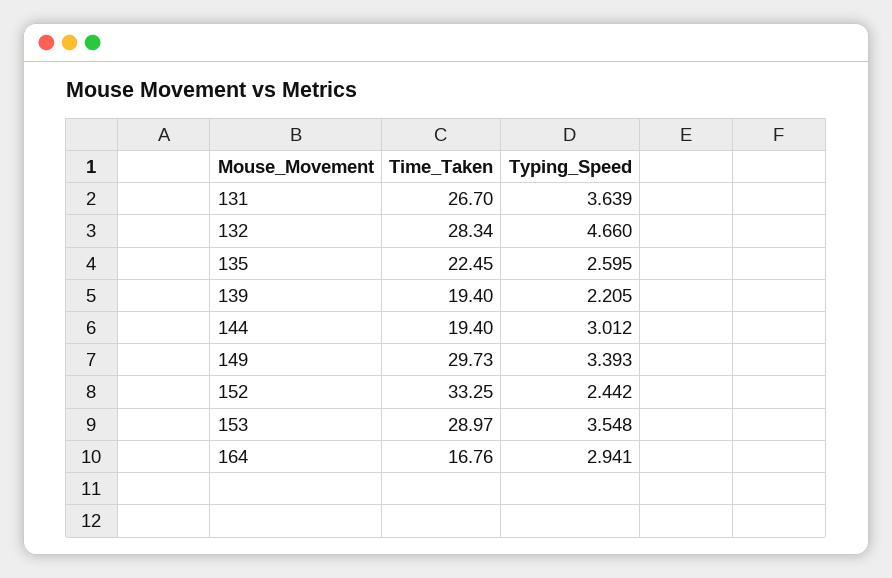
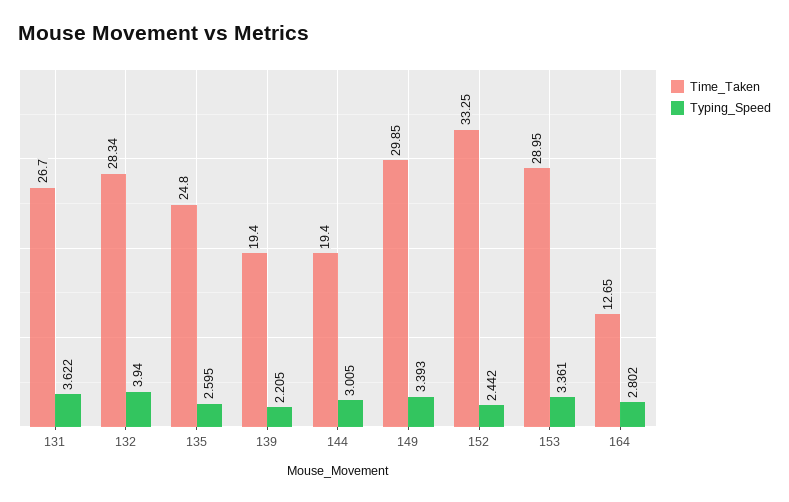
Typing_Speed, 131: 3.639 -> 3.622
Typing_Speed, 132: 4.66 -> 3.94
Time_Taken, 135: 22.45 -> 24.8
Typing_Speed, 144: 3.012 -> 3.005
Time_Taken, 149: 29.73 -> 29.85
Time_Taken, 153: 28.97 -> 28.95
Typing_Speed, 153: 3.548 -> 3.361
Time_Taken, 164: 16.76 -> 12.65
Typing_Speed, 164: 2.941 -> 2.802

